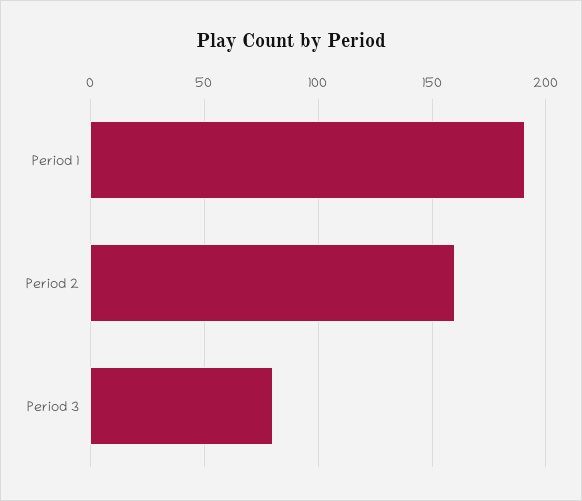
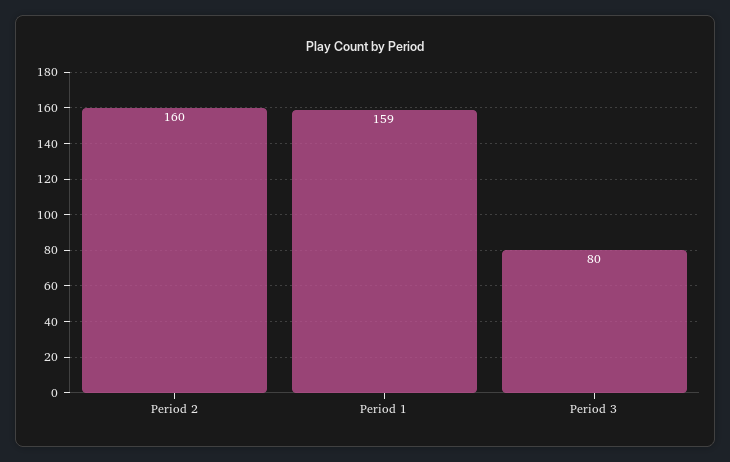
Period 1: 190 -> 159

